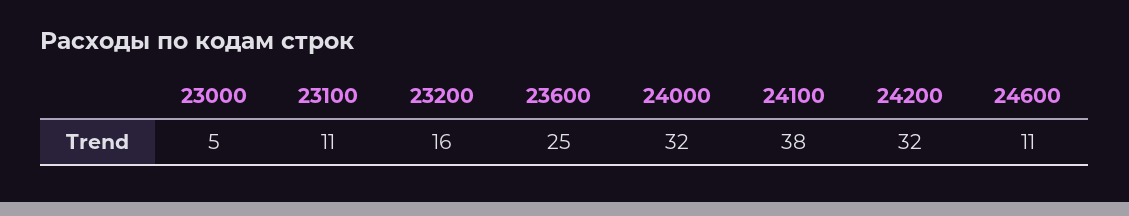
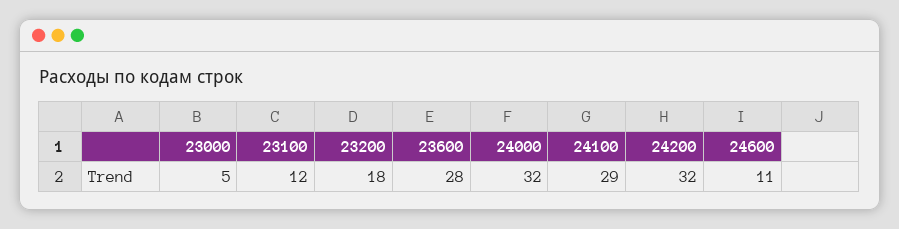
23100: 11 -> 12
23200: 16 -> 18
23600: 25 -> 28
24100: 38 -> 29

